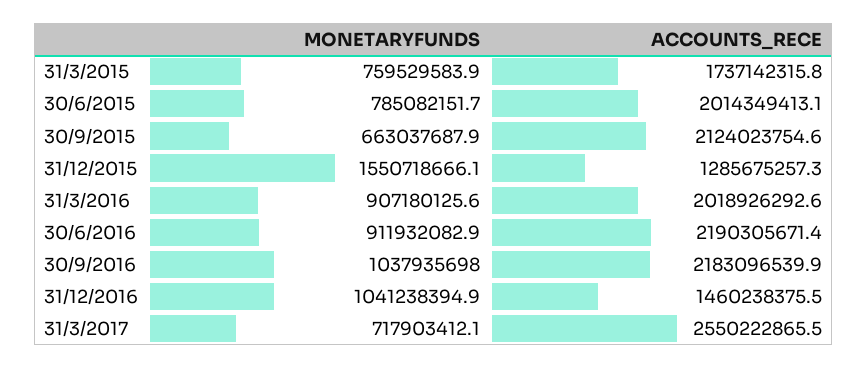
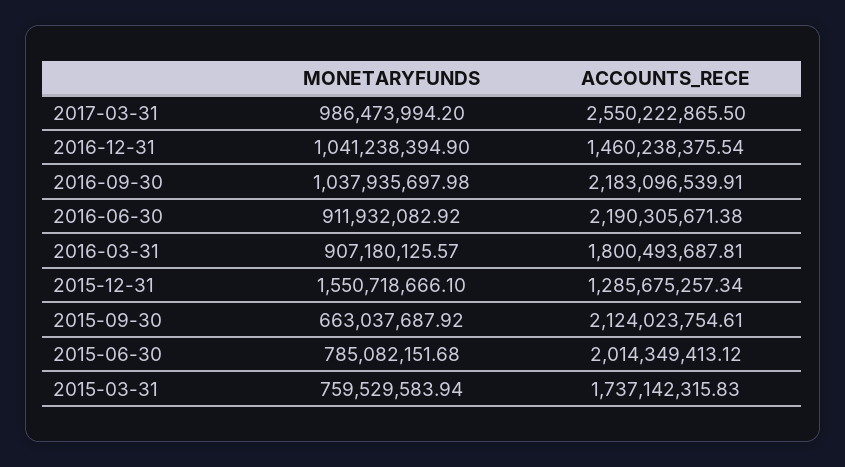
ACCOUNTS_RECE, 31/3/2016: 2018926292.6 -> 1800493687.81
MONETARYFUNDS, 31/3/2017: 717903412.1 -> 986473994.2

